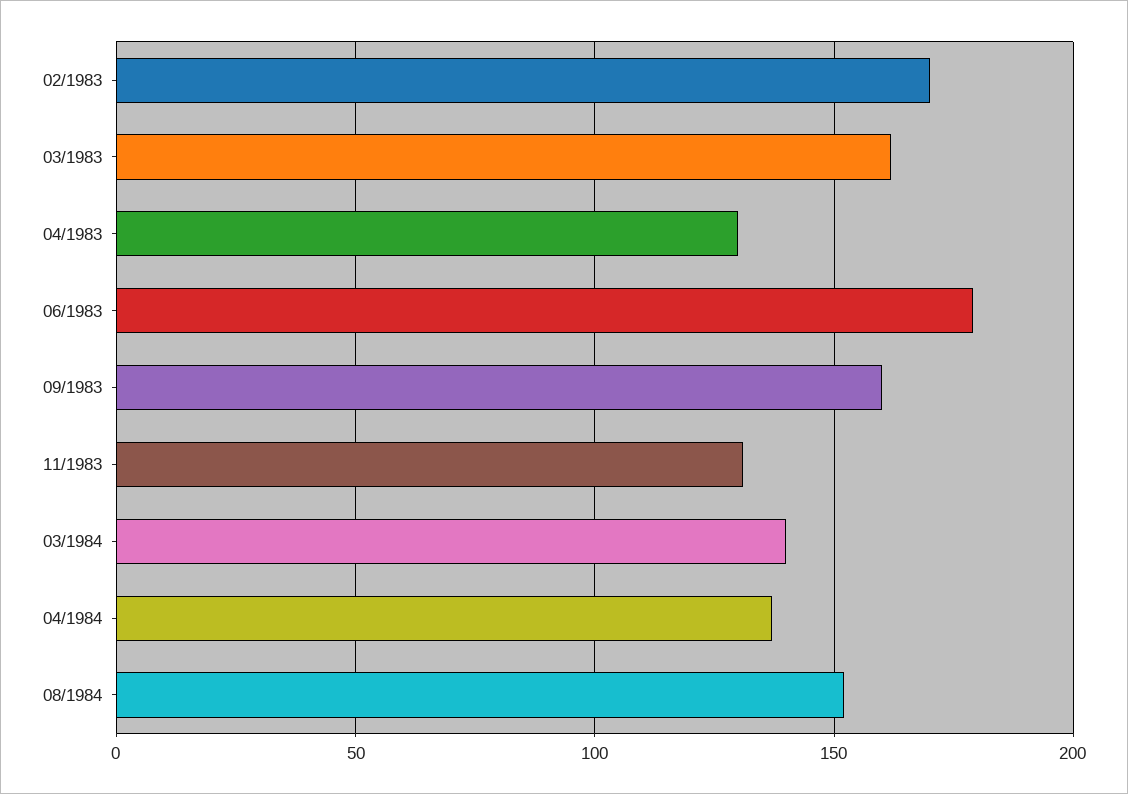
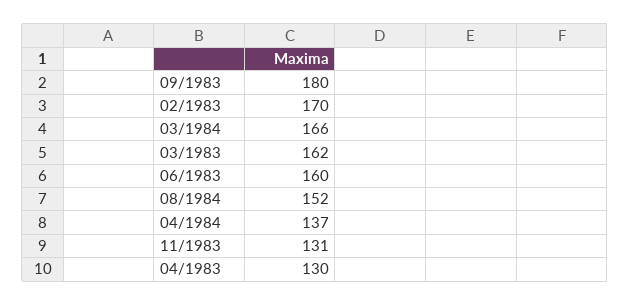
06/1983: 180 -> 160
09/1983: 160 -> 180
03/1984: 140 -> 166

